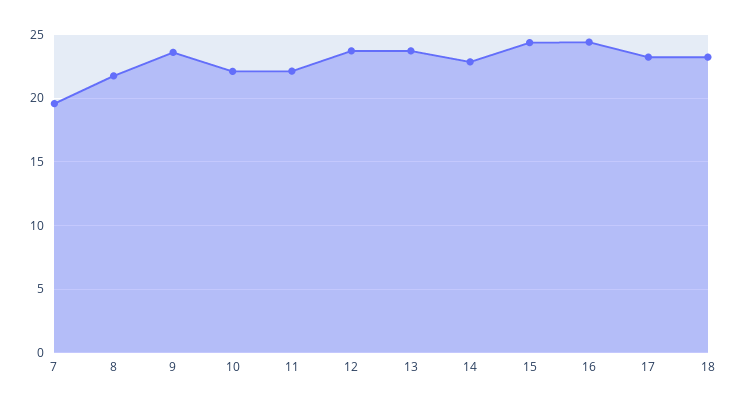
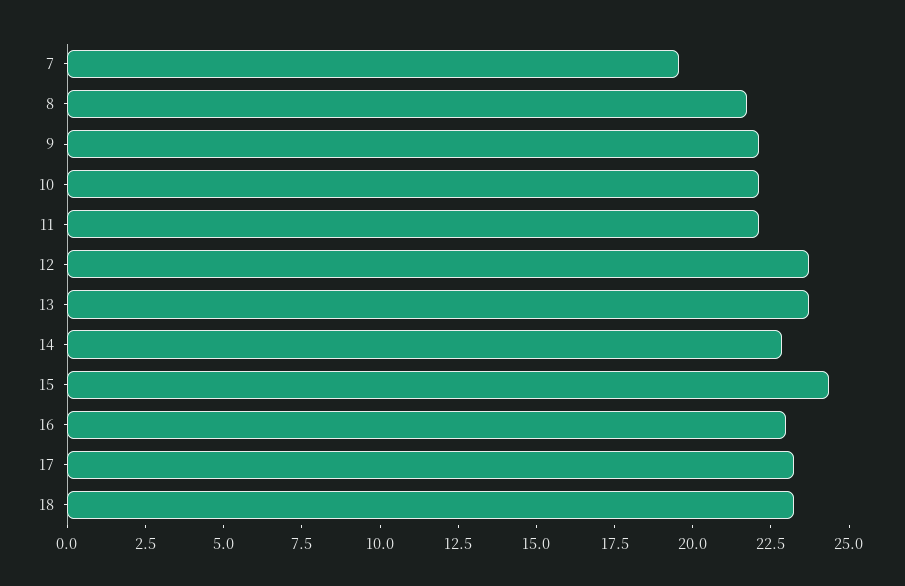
9: 23.5 -> 22
16: 24.5 -> 23

